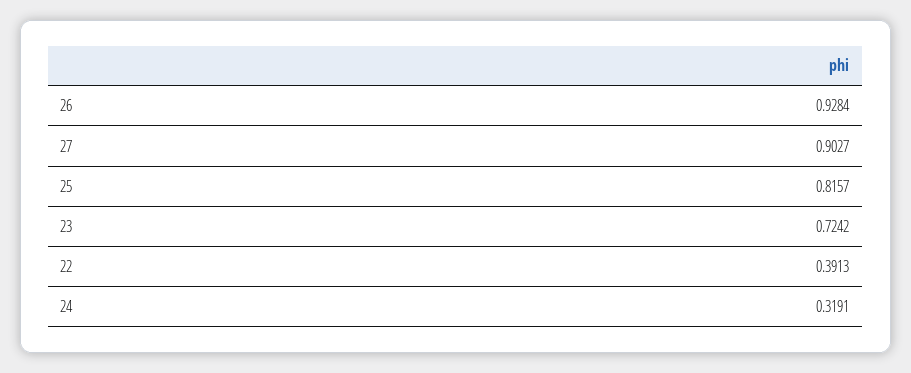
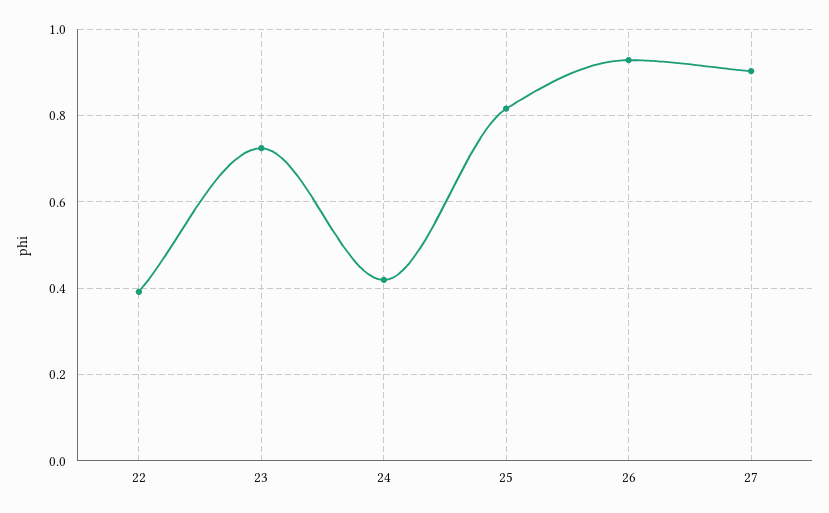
24: 0.3191 -> 0.42

